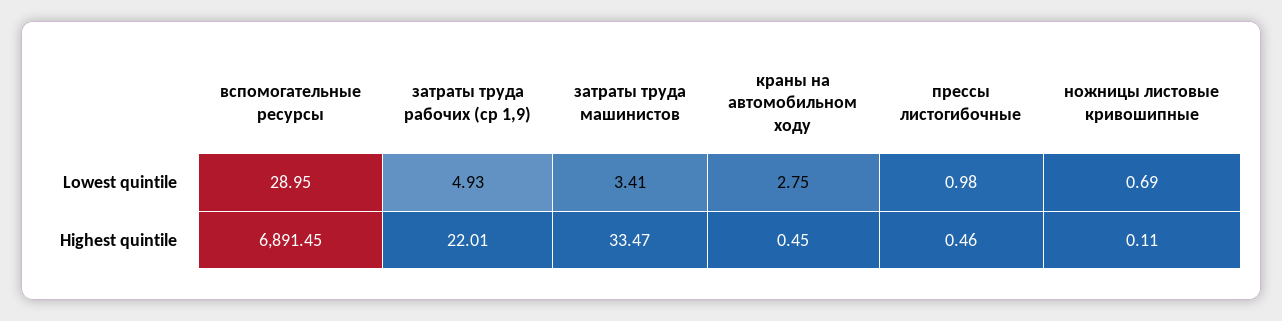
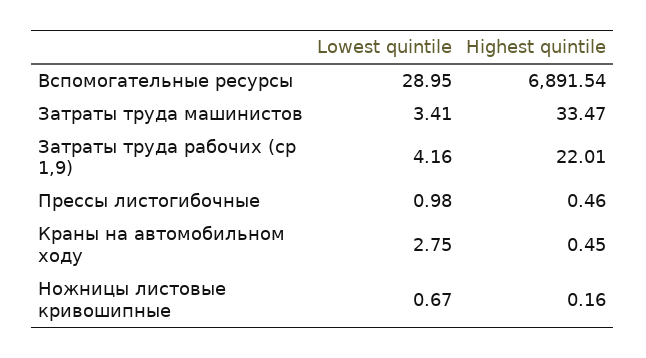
затраты труда рабочих (ср 1,9), Lowest quintile: 4.93 -> 4.16
ножницы листовые кривошипные, Lowest quintile: 0.69 -> 0.67
вспомогательные ресурсы, Highest quintile: 6891.45 -> 6891.54
ножницы листовые кривошипные, Highest quintile: 0.11 -> 0.16

